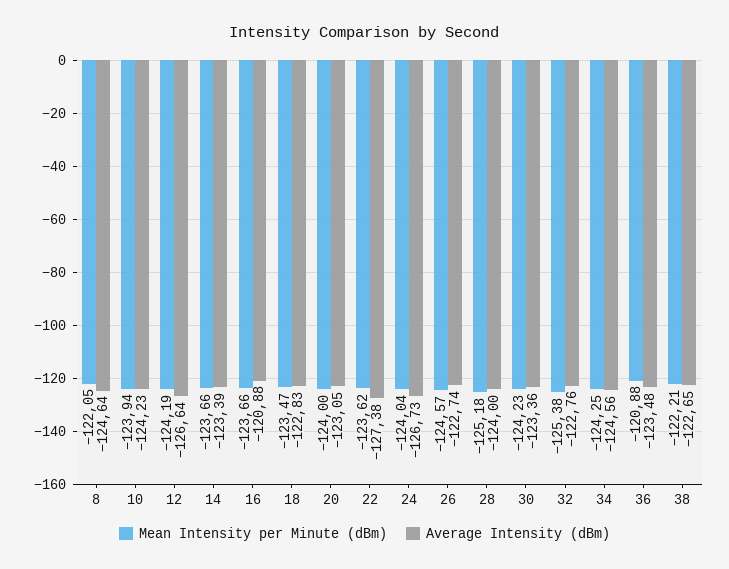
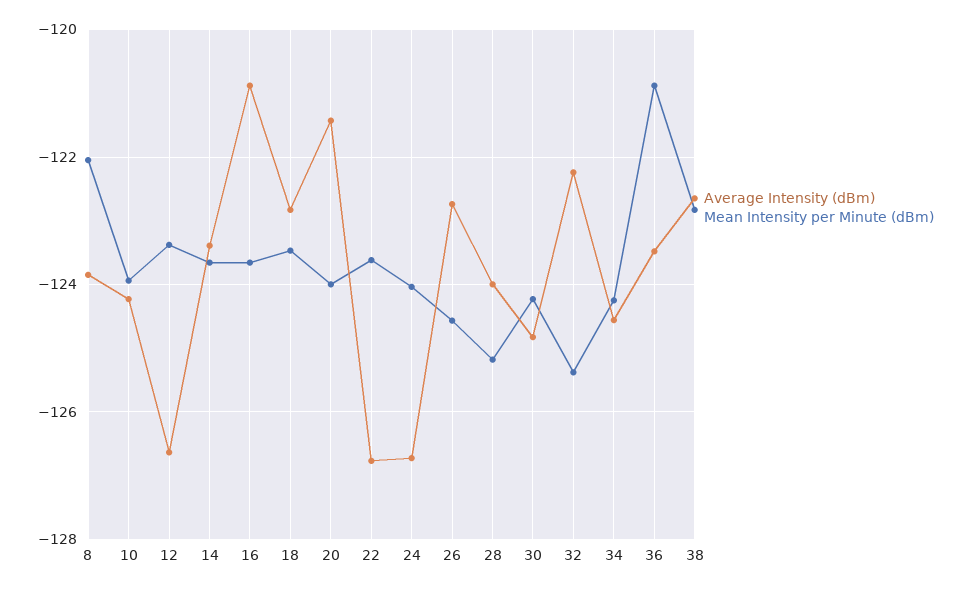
Average Intensity (dBm), 8: -124.64 -> -123.8
Mean Intensity per Minute (dBm), 12: -124.19 -> -123.4
Average Intensity (dBm), 20: -123.05 -> -121.4
Average Intensity (dBm), 22: -127.38 -> -126.8
Average Intensity (dBm), 30: -123.36 -> -124.8
Average Intensity (dBm), 32: -122.76 -> -122.2
Mean Intensity per Minute (dBm), 38: -122.21 -> -122.8

